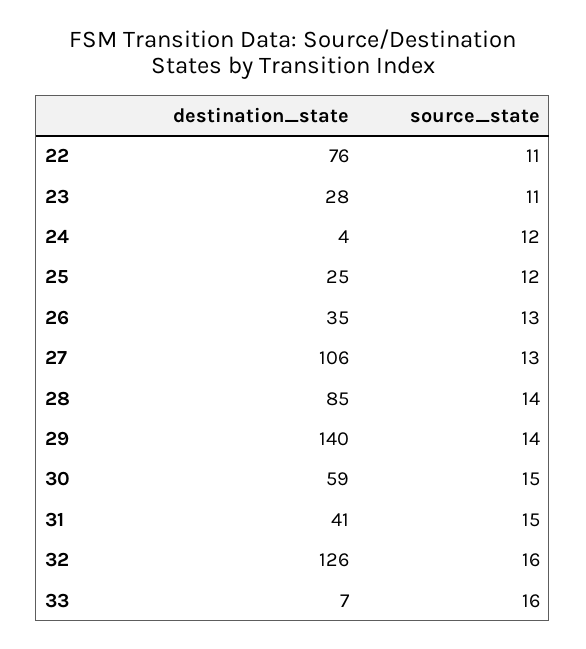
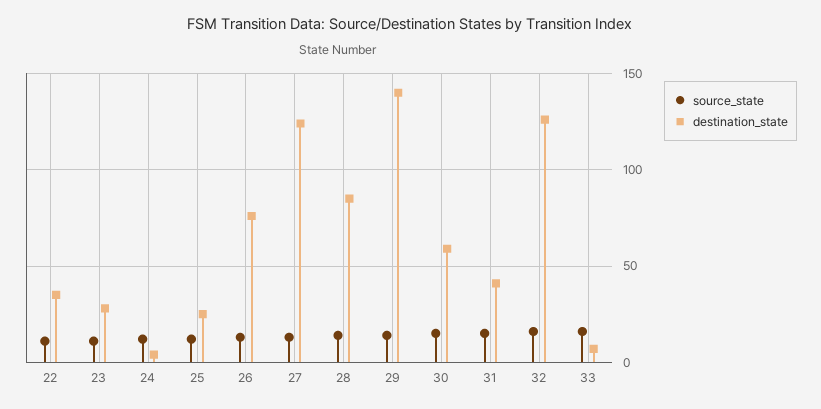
destination_state, 22: 76 -> 35
destination_state, 26: 35 -> 75
destination_state, 27: 106 -> 125

